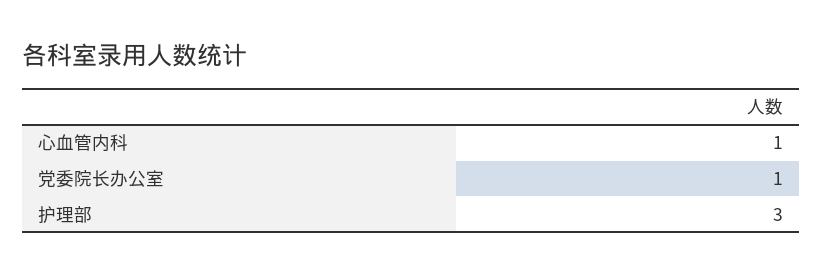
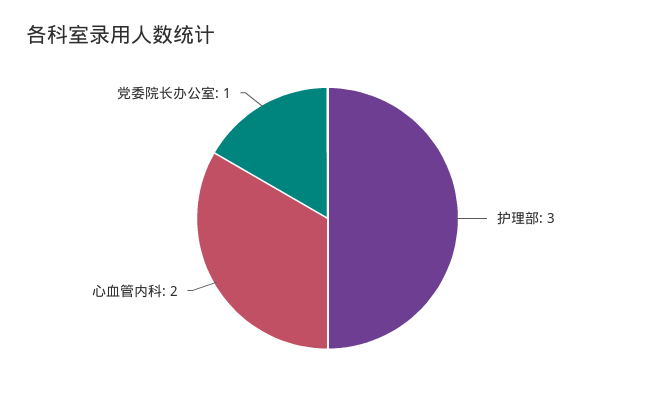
心血管内科: 1 -> 2

